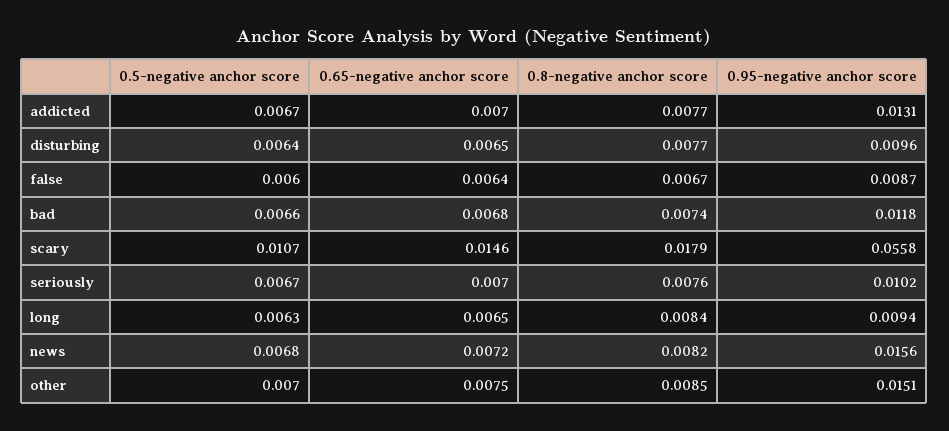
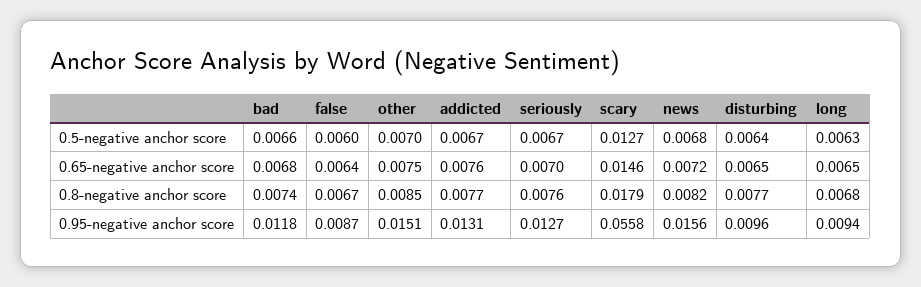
0.65-negative anchor score, addicted: 0.007 -> 0.0076
0.5-negative anchor score, scary: 0.0107 -> 0.0127
0.95-negative anchor score, seriously: 0.0102 -> 0.0127
0.8-negative anchor score, long: 0.0084 -> 0.0068

